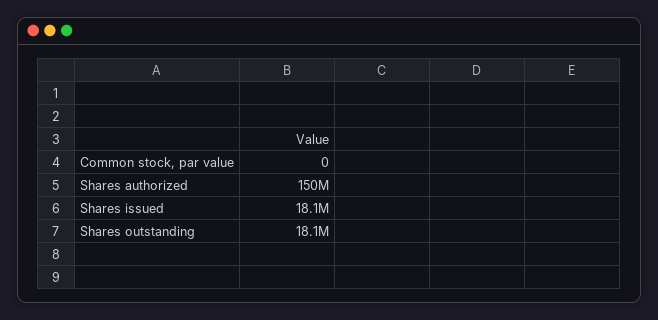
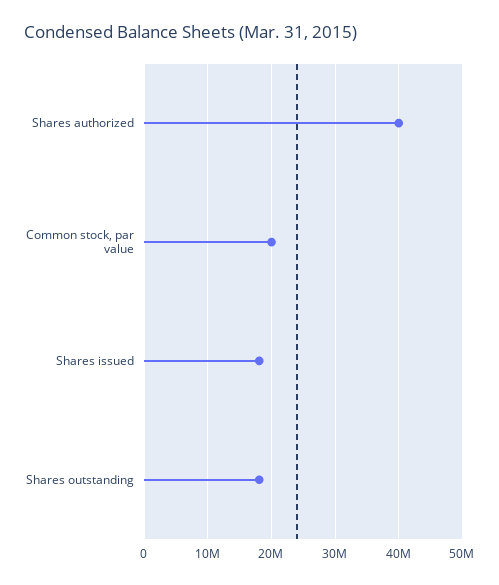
Common stock, par value: 0 -> 20000000
Shares authorized: 150000000 -> 40000000

